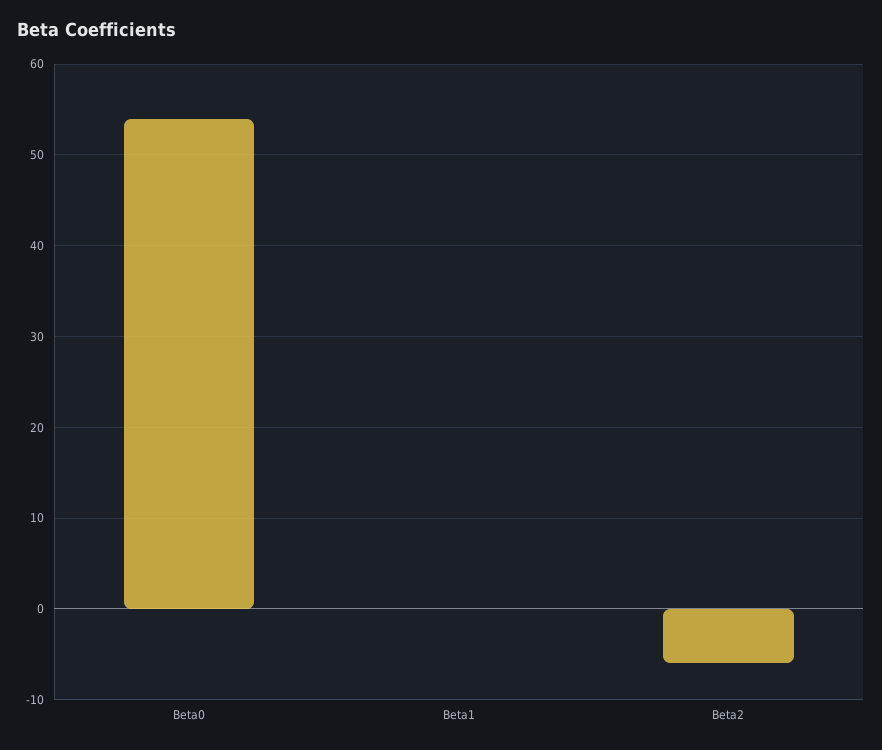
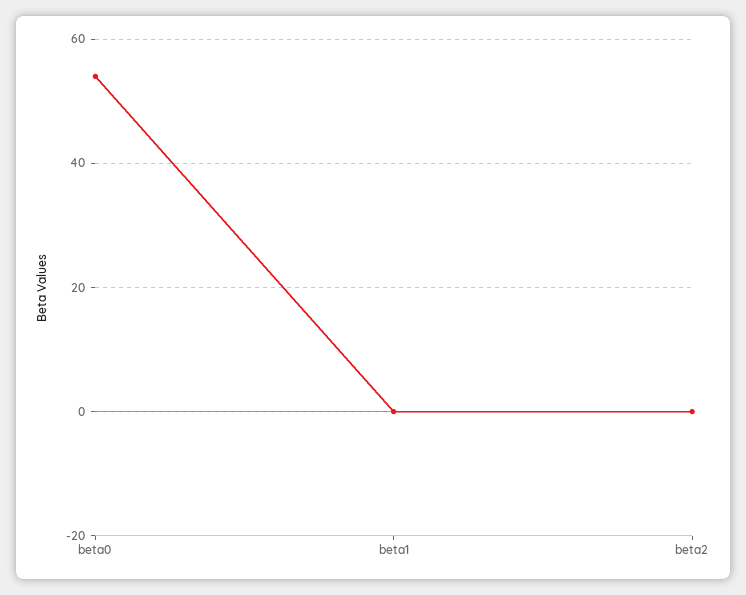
Beta2: -6 -> 0

